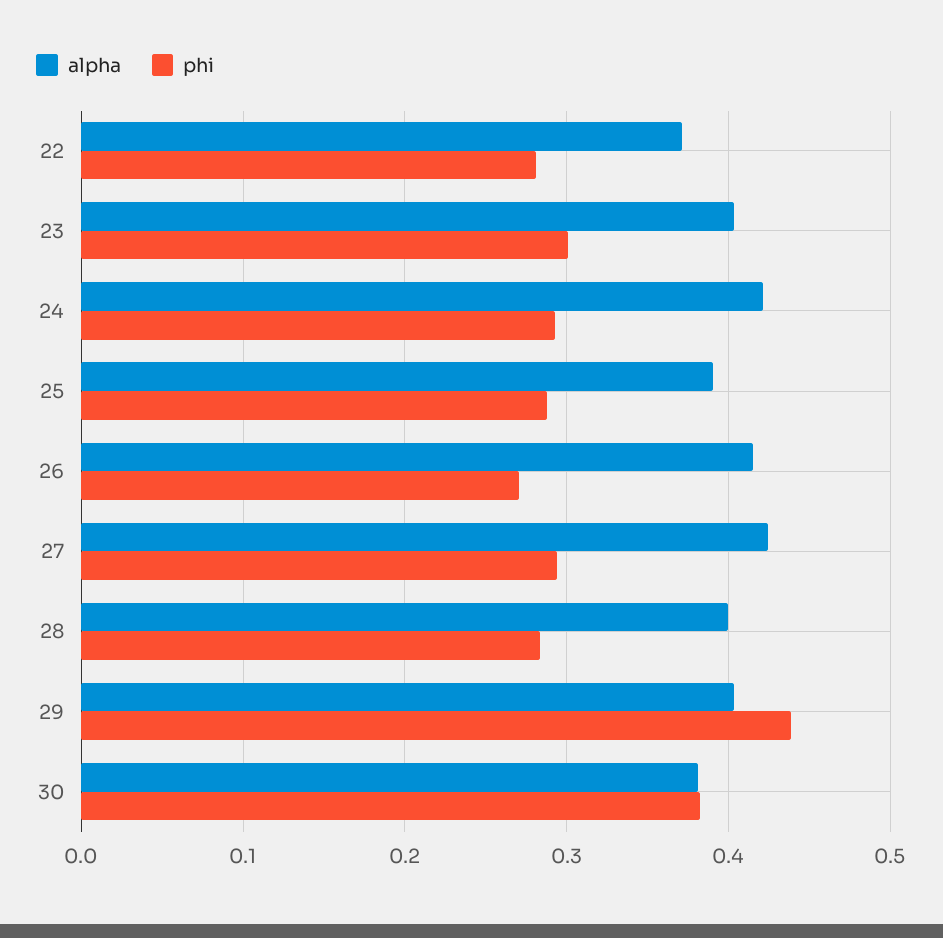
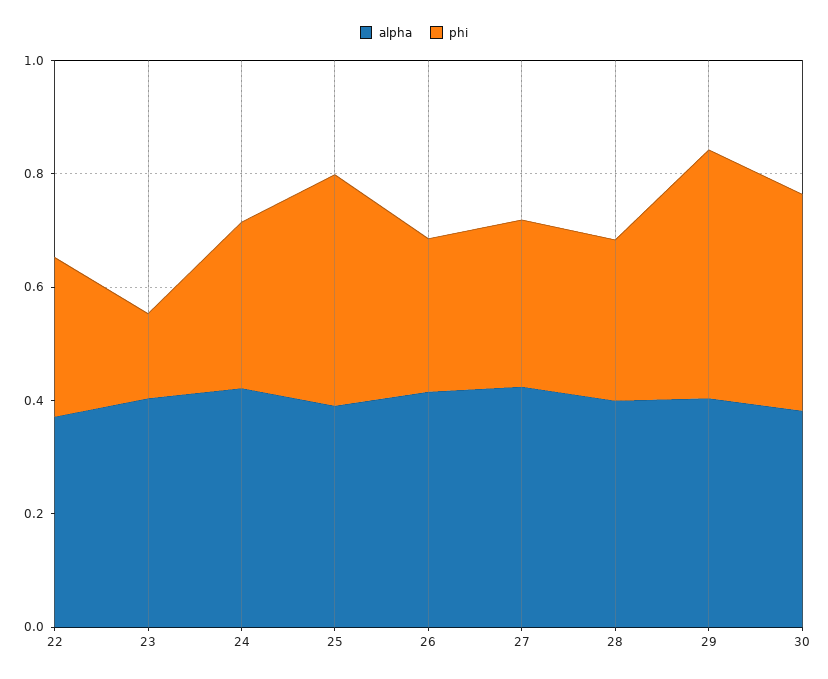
phi, 23: 0.3 -> 0.15
phi, 25: 0.29 -> 0.4

